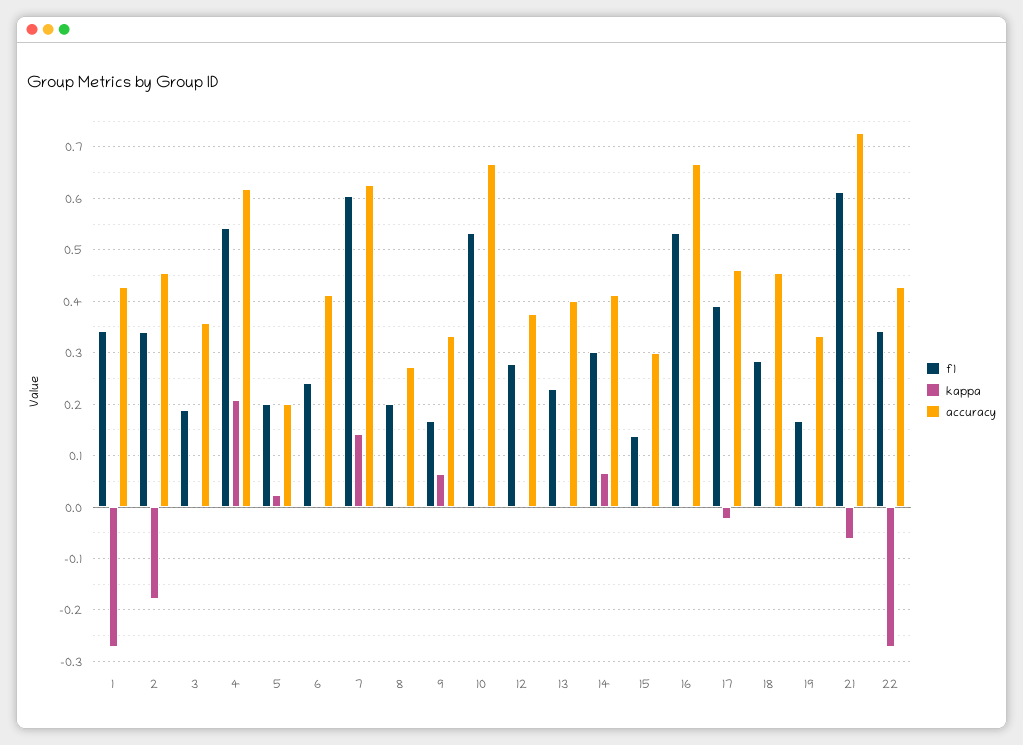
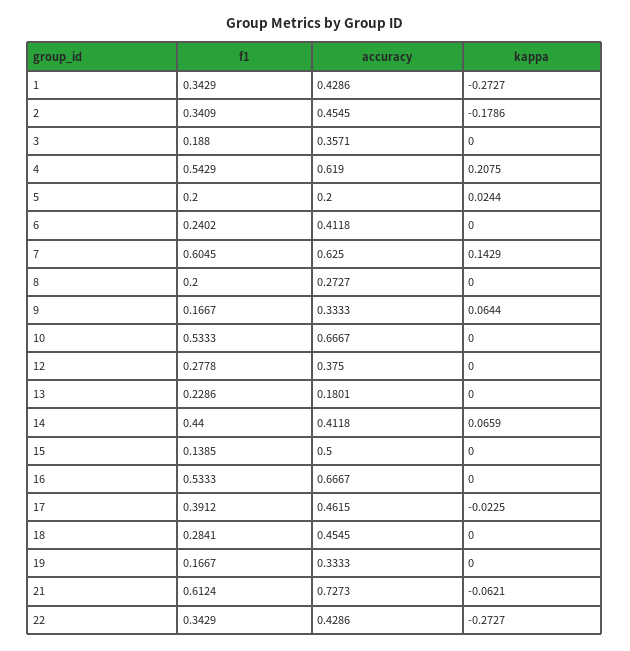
accuracy, 13: 0.4 -> 0.1801
f1, 14: 0.3 -> 0.44
accuracy, 15: 0.3 -> 0.5

